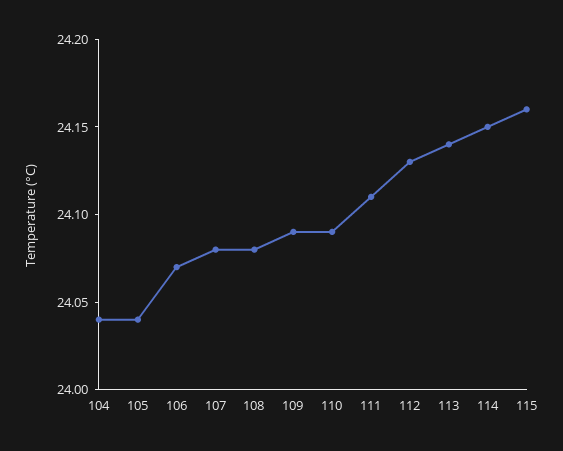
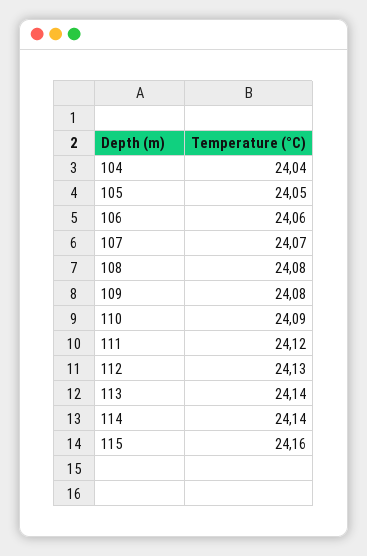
105: 24.04 -> 24.05
106: 24.07 -> 24.06
107: 24.08 -> 24.07
109: 24.09 -> 24.08
111: 24.11 -> 24.12
114: 24.15 -> 24.14

